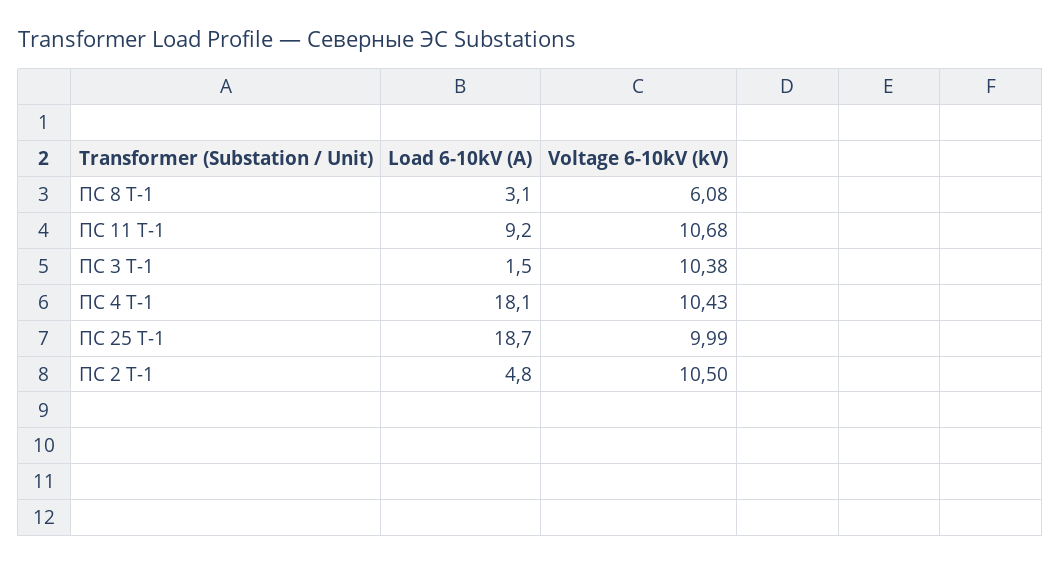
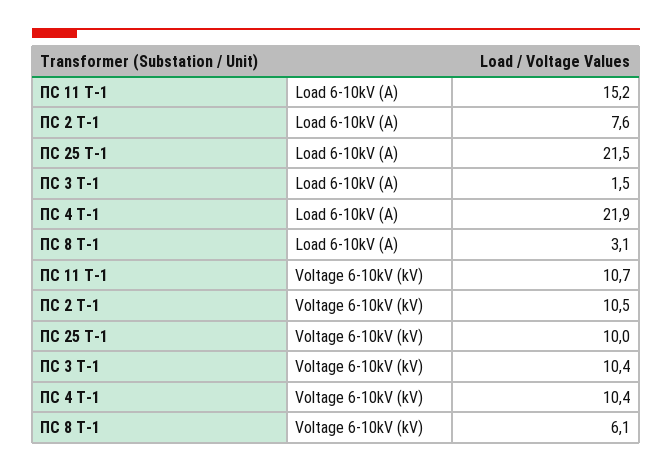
Load 6-10kV (A), ПС 11 Т-1: 9.2 -> 15.2
Load 6-10kV (A), ПС 4 Т-1: 18.1 -> 21.9
Load 6-10kV (A), ПС 25 Т-1: 18.7 -> 21.5
Load 6-10kV (A), ПС 2 Т-1: 4.8 -> 7.6

